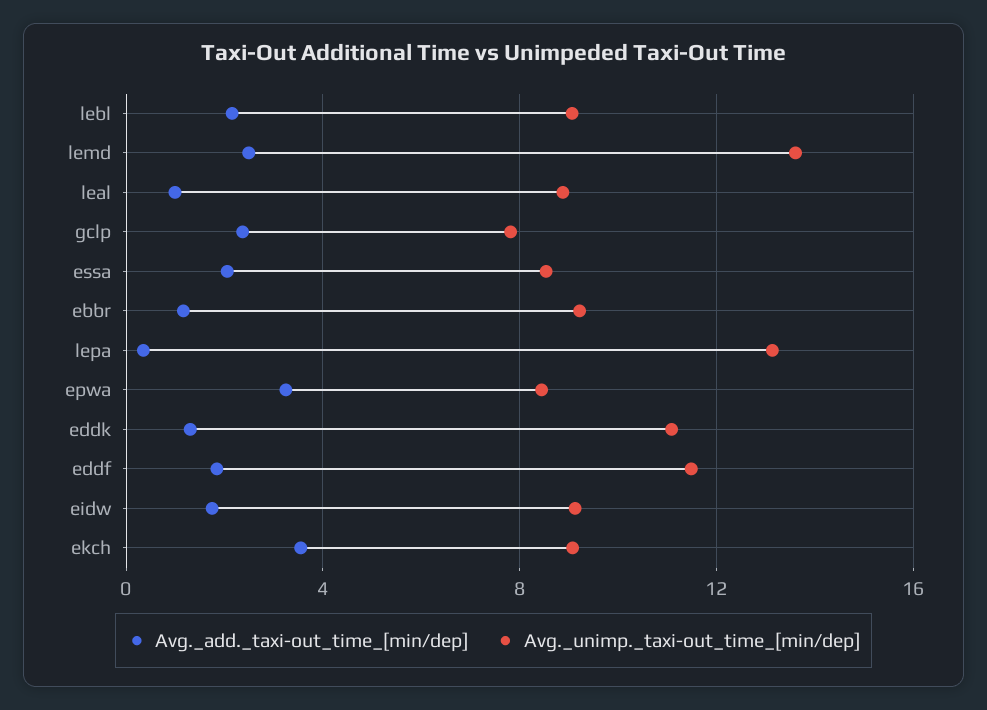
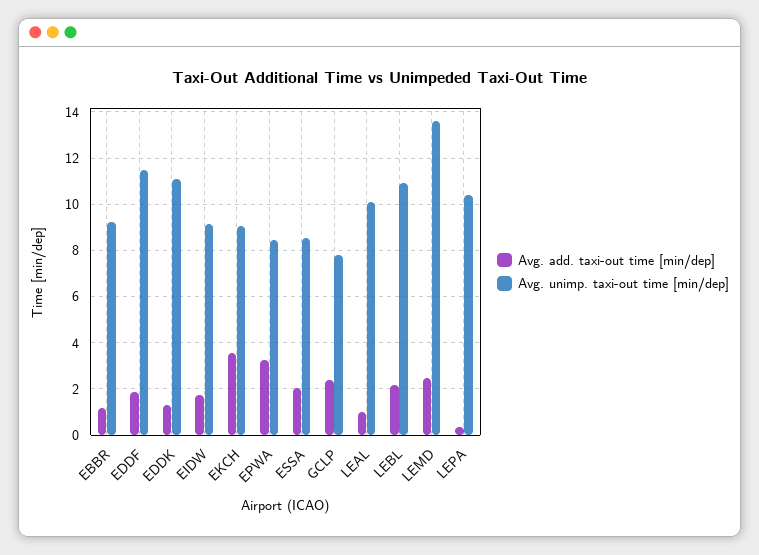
Avg._unimp._taxi-out_time_[min/dep], lebl: 9 -> 11
Avg._unimp._taxi-out_time_[min/dep], leal: 9 -> 10
Avg._unimp._taxi-out_time_[min/dep], lepa: 13 -> 10.5

